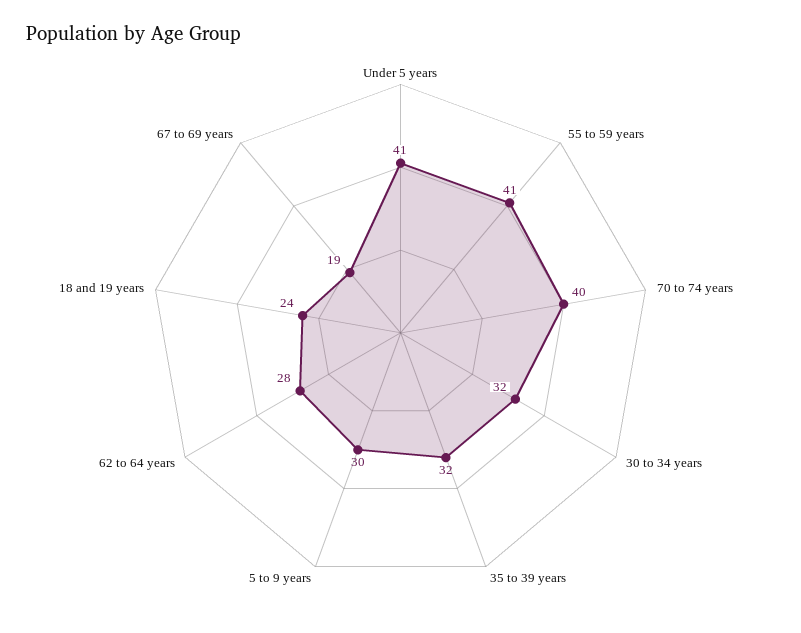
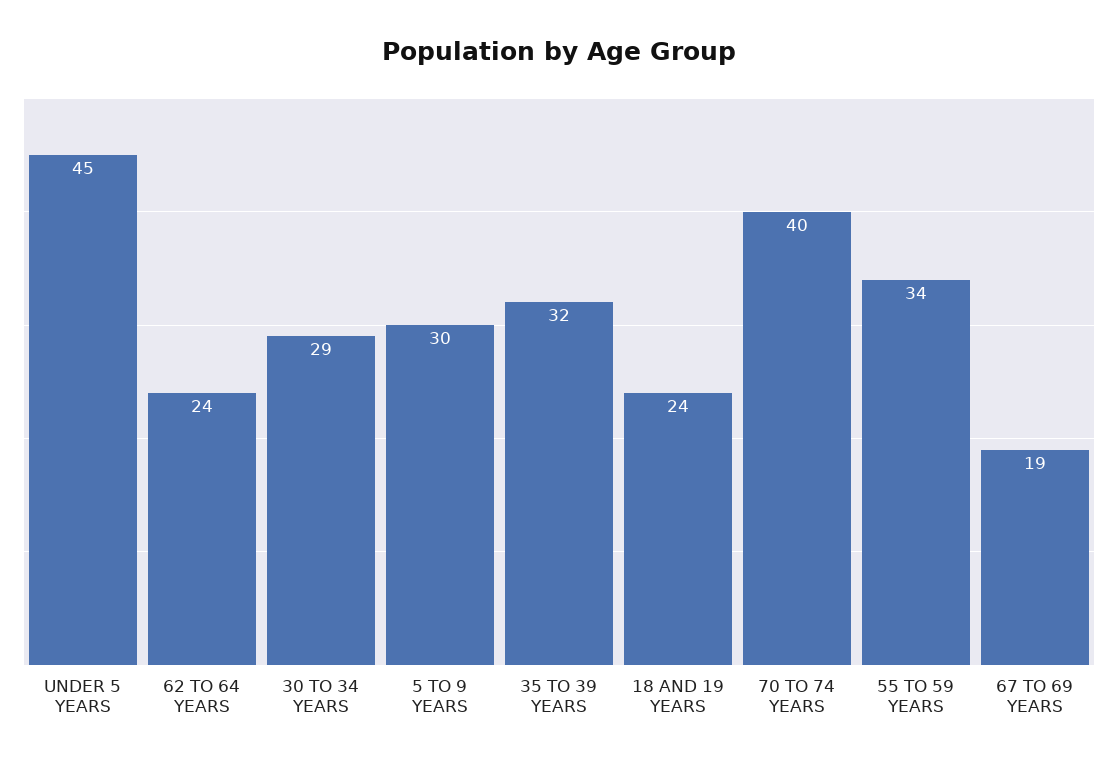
Under 5 years: 41 -> 45
55 to 59 years: 41 -> 34
30 to 34 years: 32 -> 29
62 to 64 years: 28 -> 24

